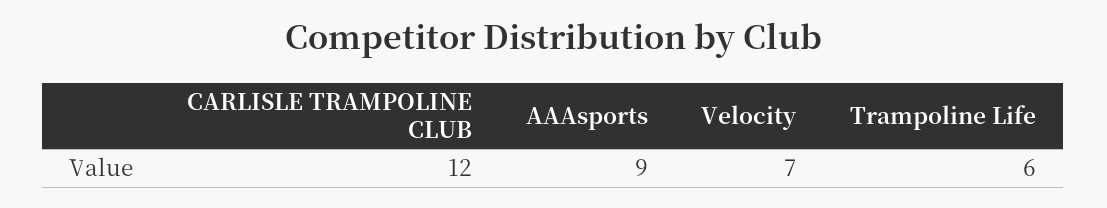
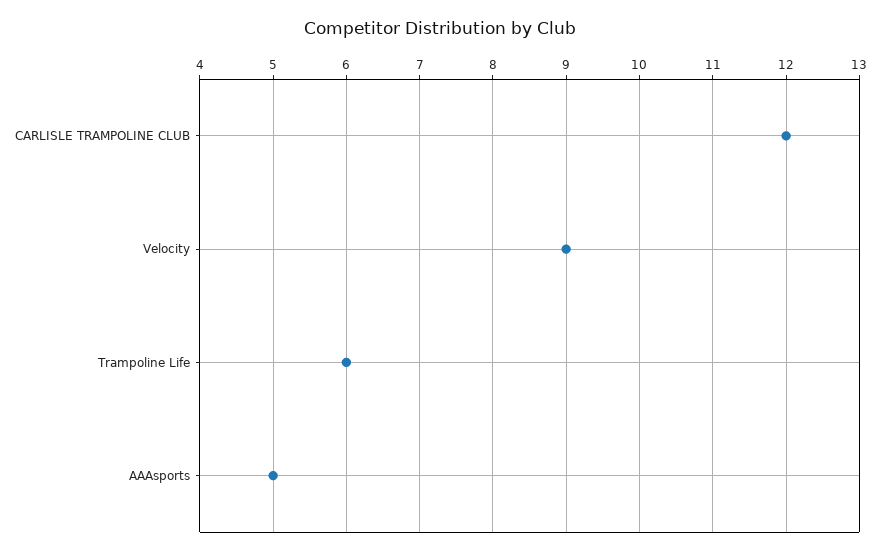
AAAsports: 9 -> 5
Velocity: 7 -> 9

